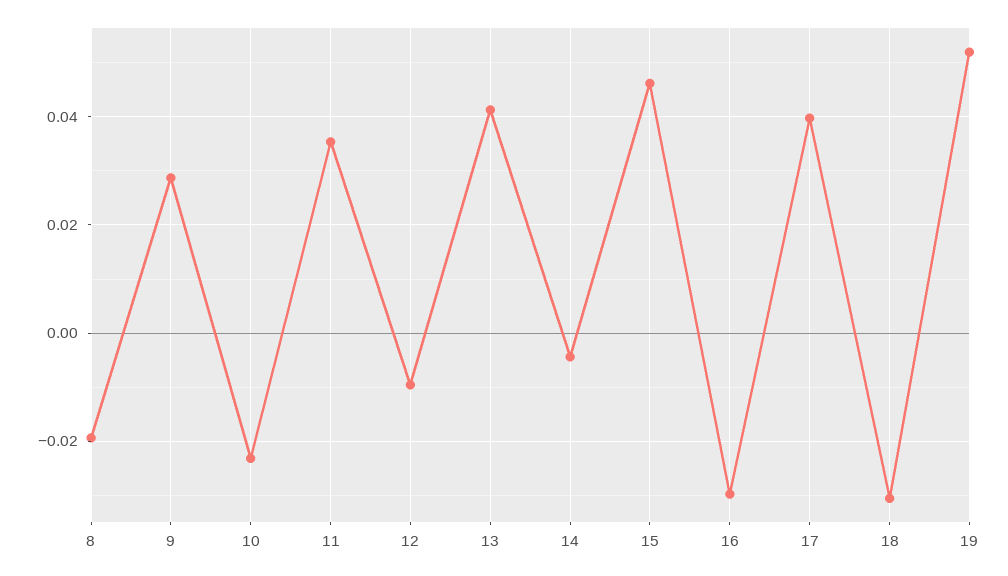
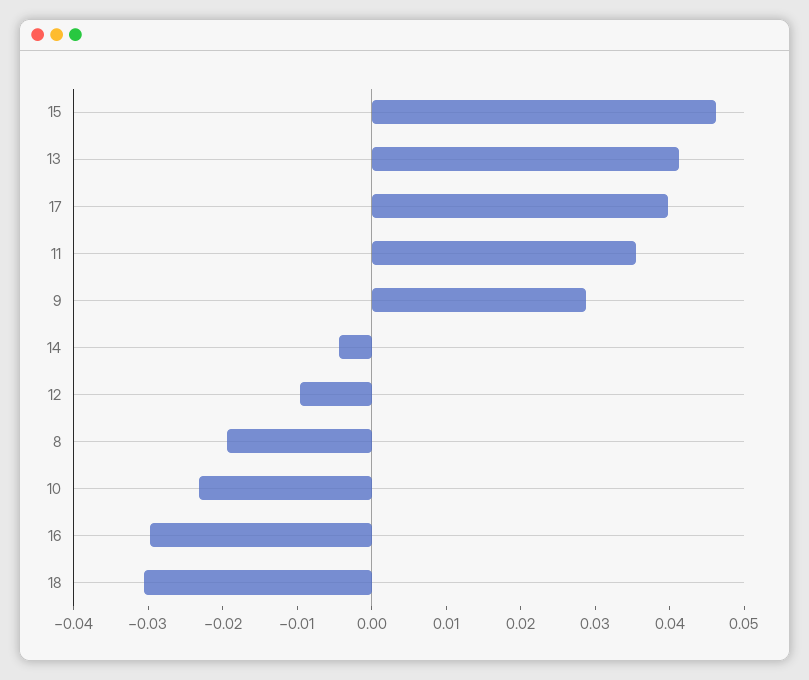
19: 0.052 -> none

